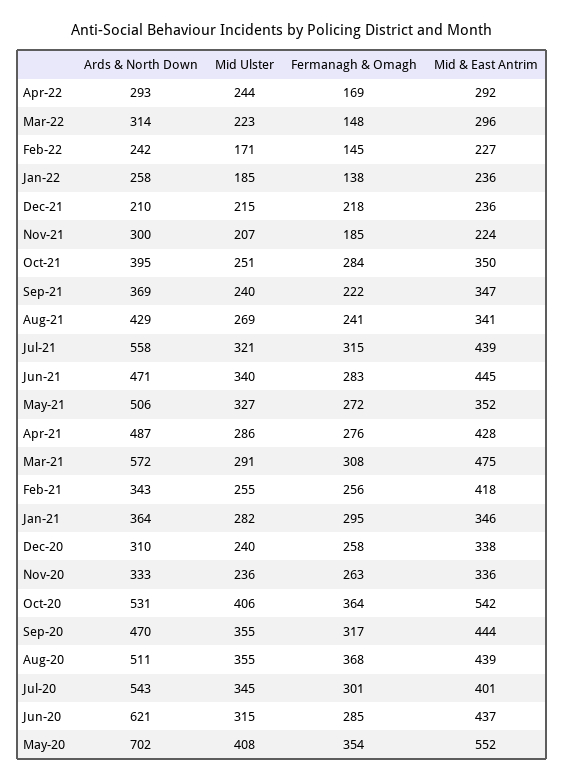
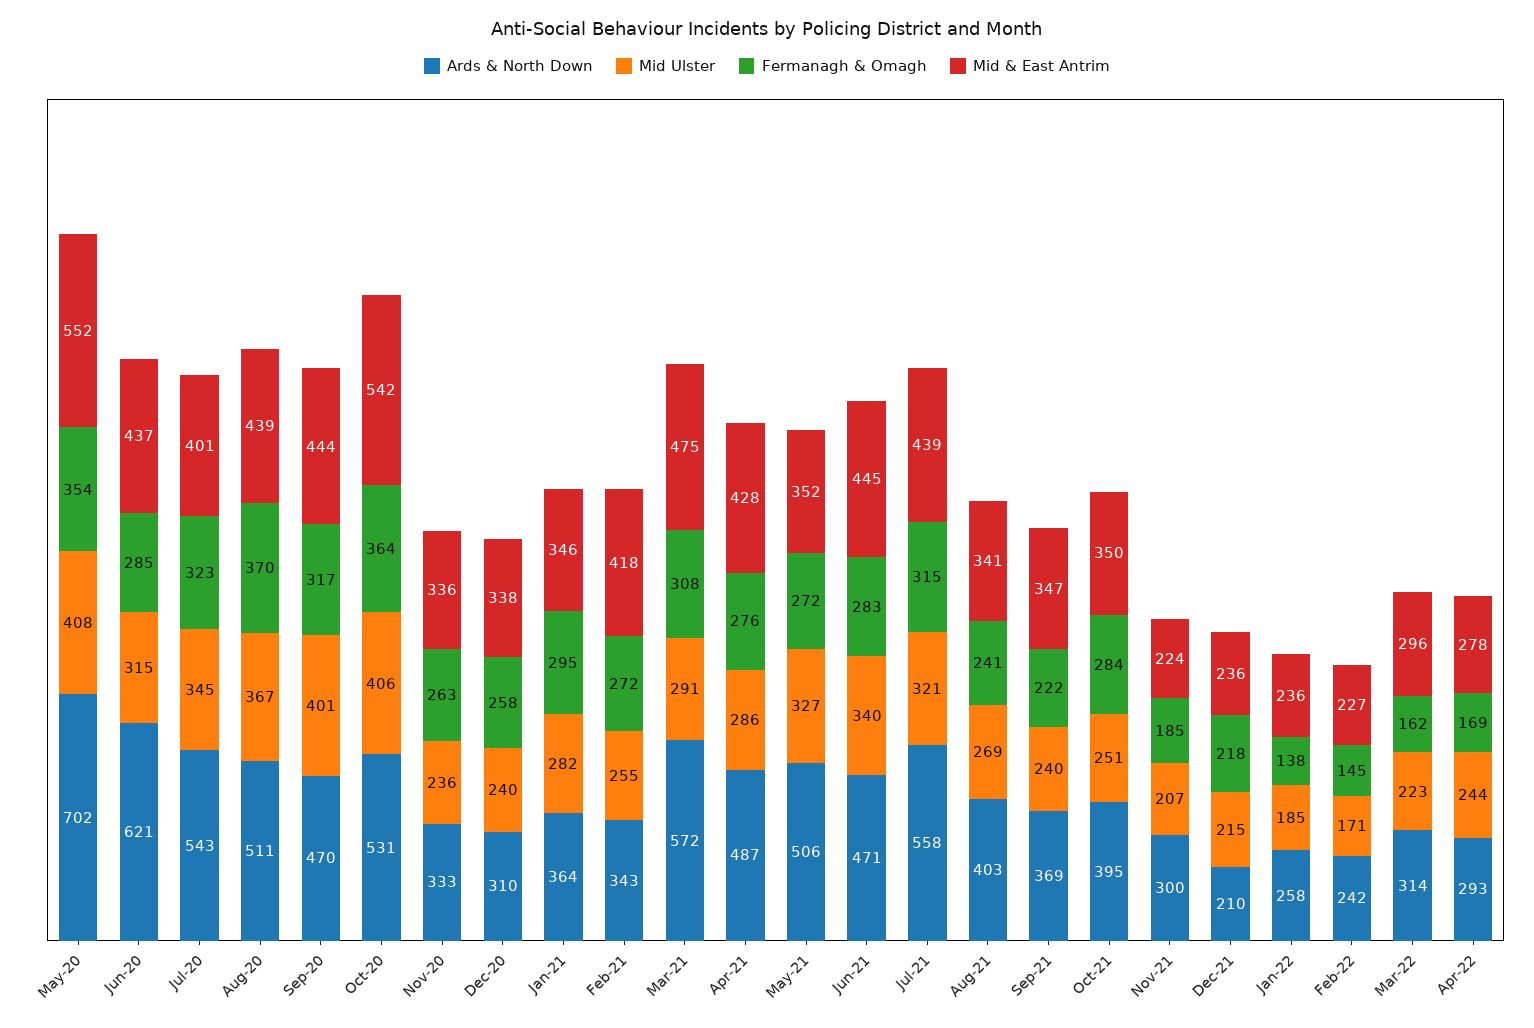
Mid & East Antrim, Apr-22: 292 -> 278
Fermanagh & Omagh, Mar-22: 148 -> 162
Ards & North Down, Aug-21: 429 -> 403
Fermanagh & Omagh, Feb-21: 256 -> 272
Mid Ulster, Sep-20: 355 -> 401
Mid Ulster, Aug-20: 355 -> 367
Fermanagh & Omagh, Aug-20: 368 -> 370
Fermanagh & Omagh, Jul-20: 301 -> 323

